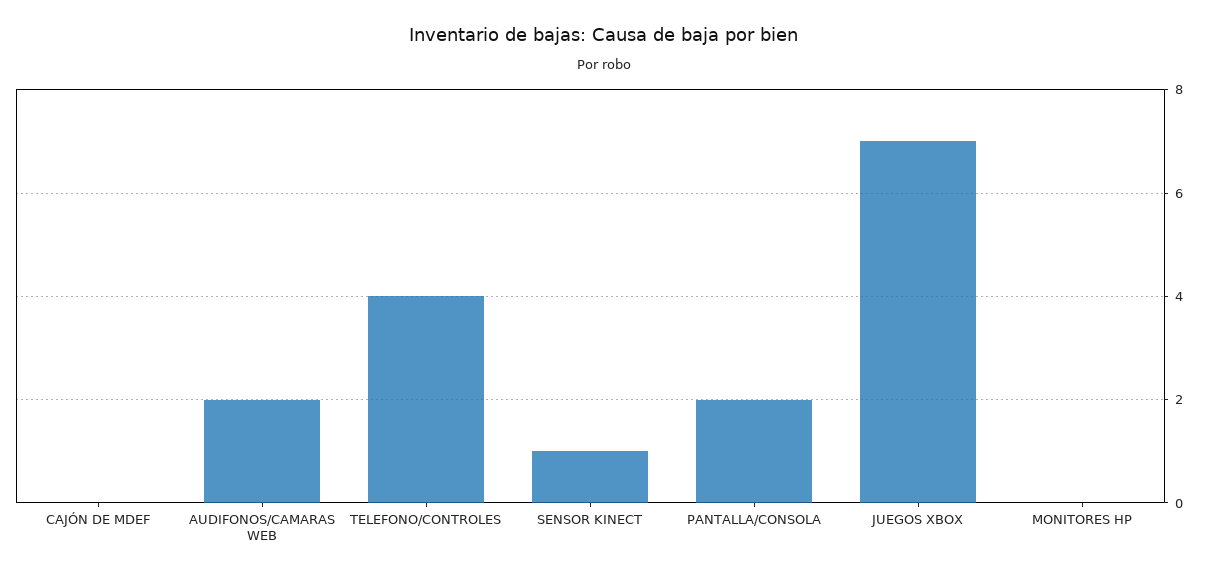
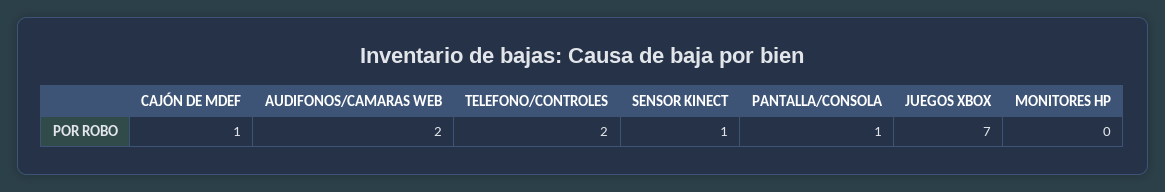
CAJÓN DE MDEF: 0 -> 1
TELEFONO/CONTROLES: 4 -> 2
PANTALLA/CONSOLA: 2 -> 1

